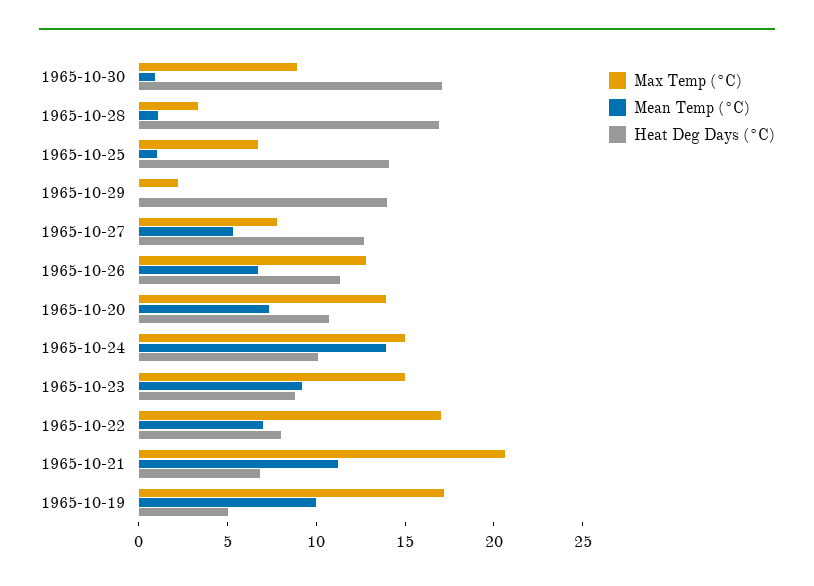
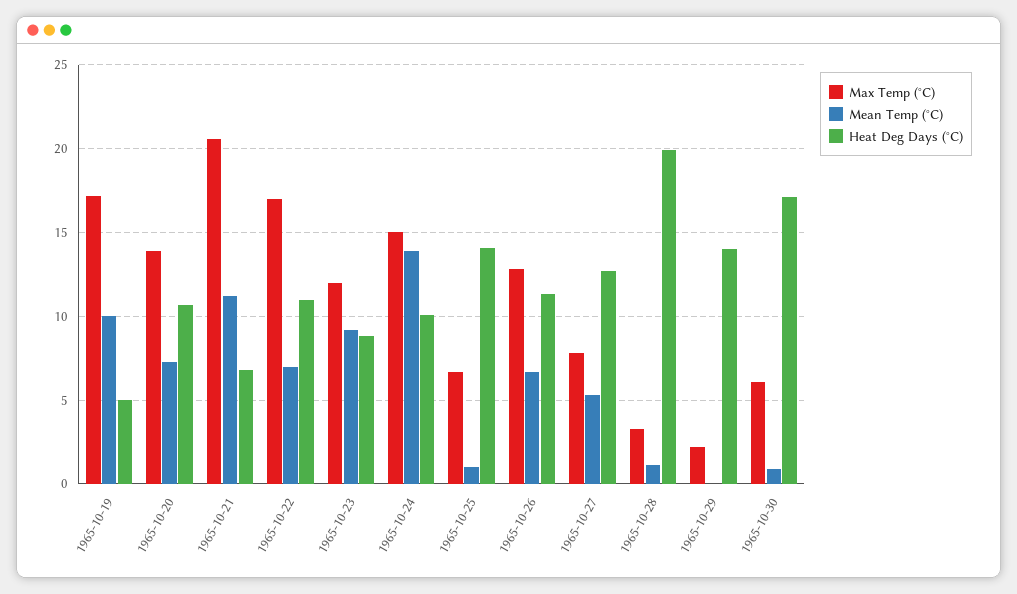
Max Temp (°C), 1965-10-30: 9 -> 6
Heat Deg Days (°C), 1965-10-28: 17 -> 20
Max Temp (°C), 1965-10-23: 15 -> 12
Heat Deg Days (°C), 1965-10-22: 8 -> 11

